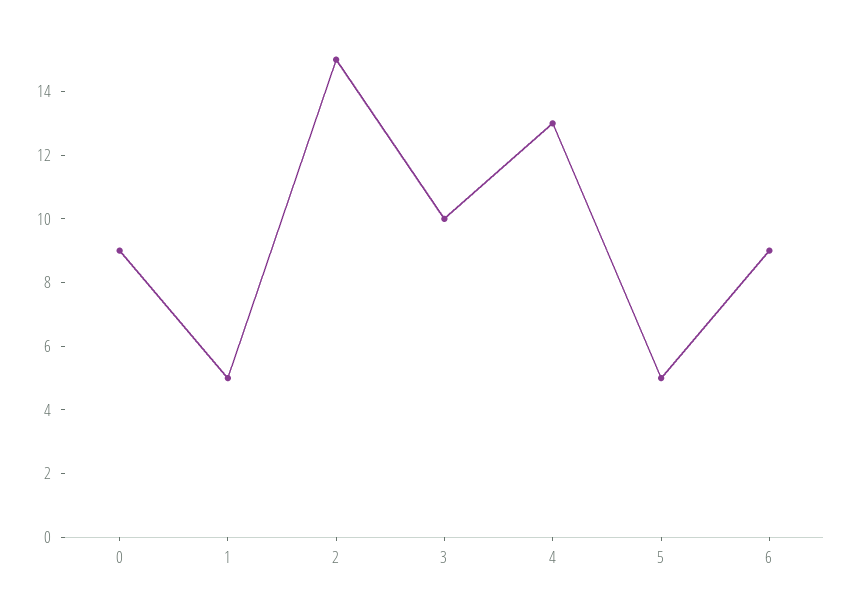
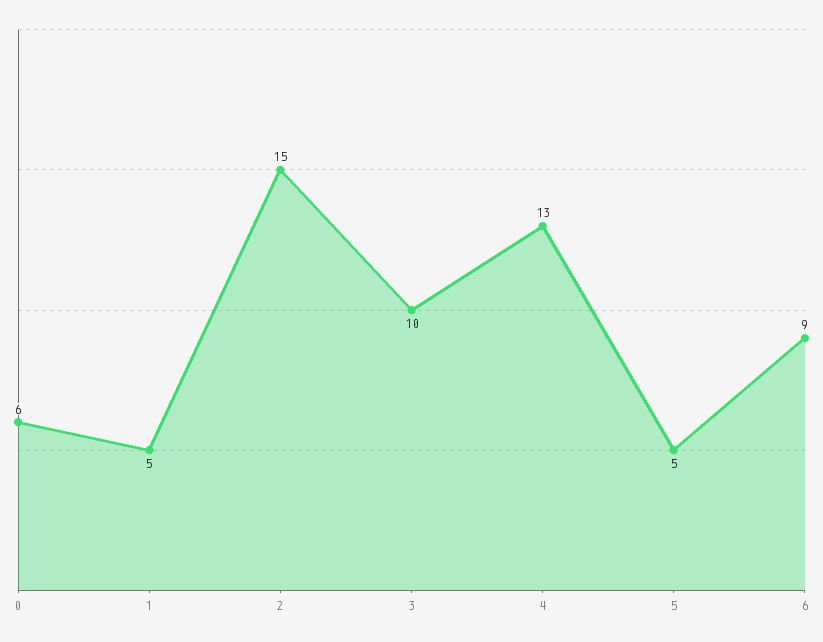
0: 9 -> 6

